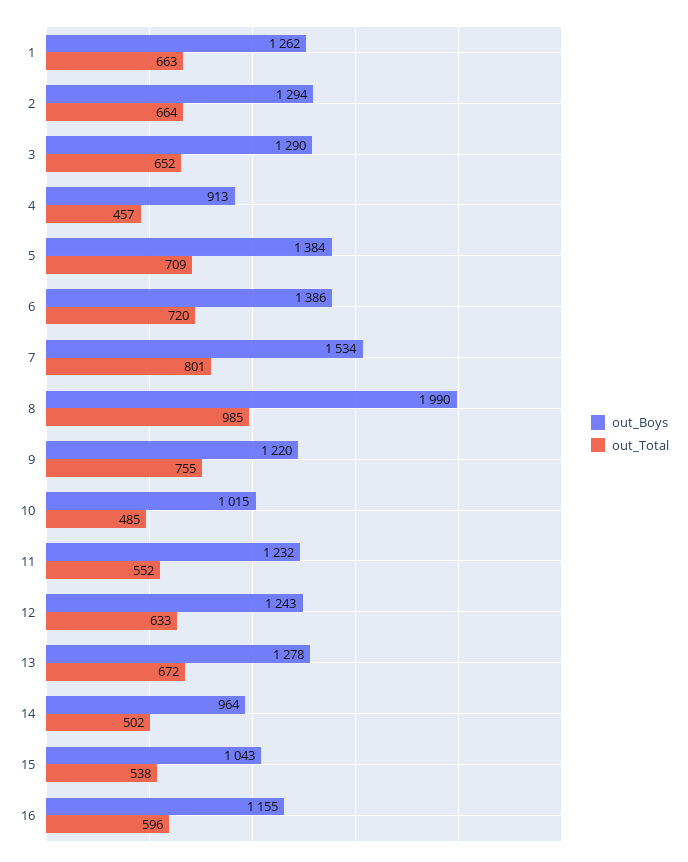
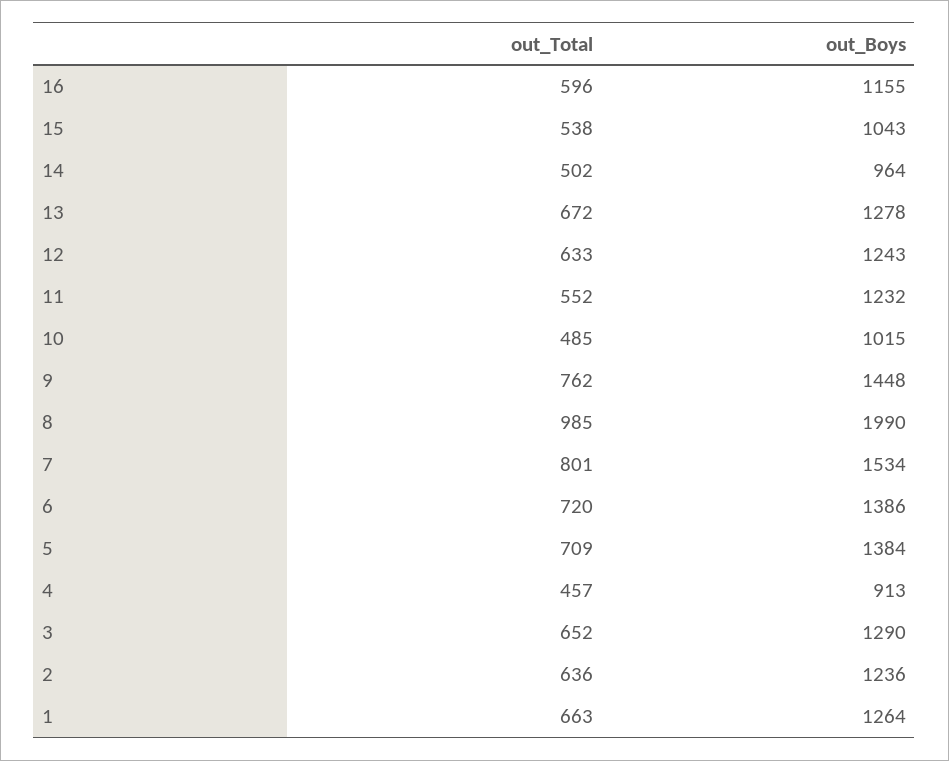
out_Boys, 1: 1262 -> 1264
out_Boys, 2: 1294 -> 1236
out_Total, 2: 664 -> 636
out_Boys, 9: 1220 -> 1448
out_Total, 9: 755 -> 762

